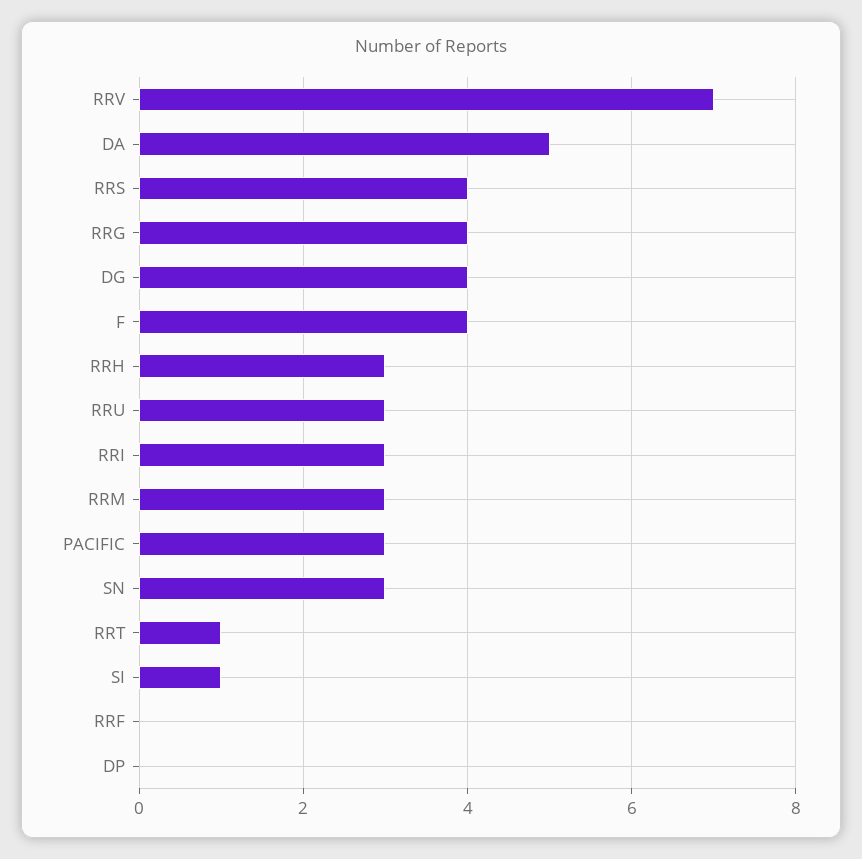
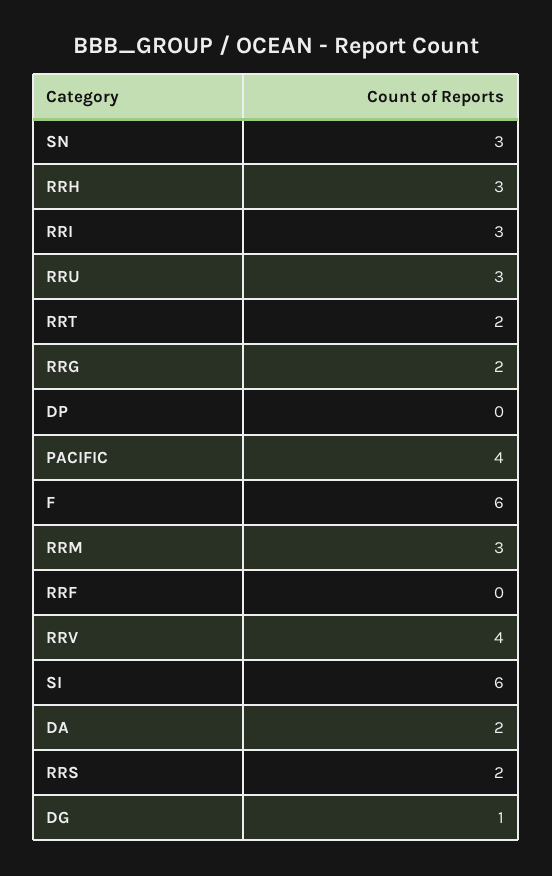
RRV: 7 -> 4
DA: 5 -> 2
RRS: 4 -> 2
RRG: 4 -> 2
DG: 4 -> 1
F: 4 -> 6
PACIFIC: 3 -> 4
RRT: 1 -> 2
SI: 1 -> 6

